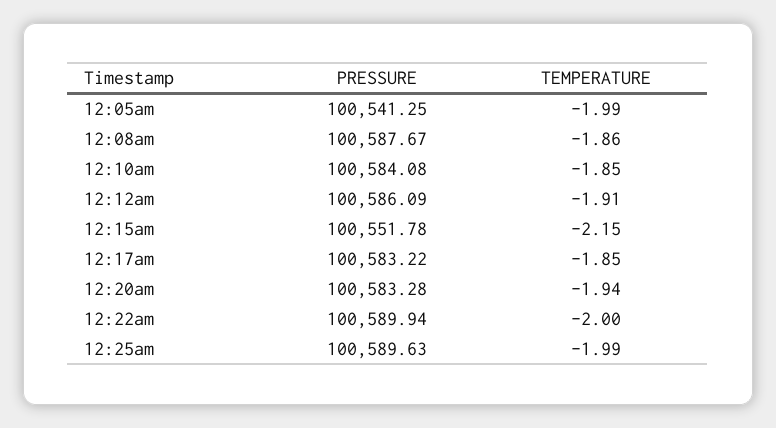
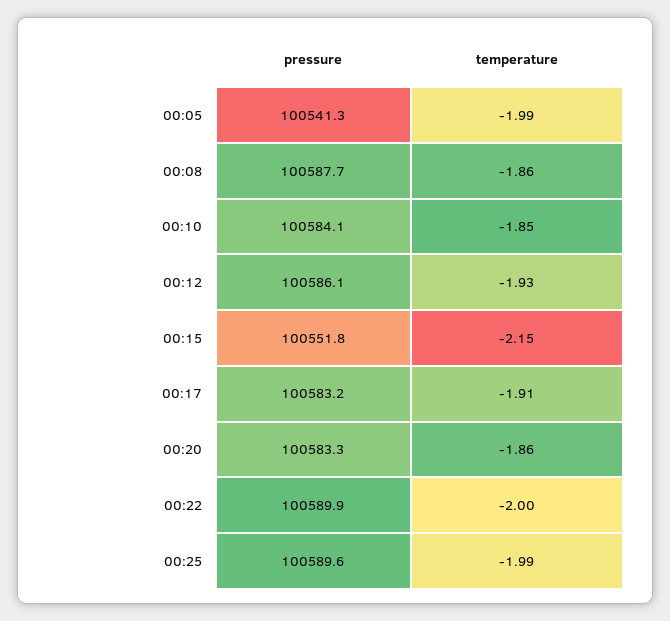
TEMPERATURE, 12:12am: -1.91 -> -1.93
TEMPERATURE, 12:17am: -1.85 -> -1.91
TEMPERATURE, 12:20am: -1.94 -> -1.86

